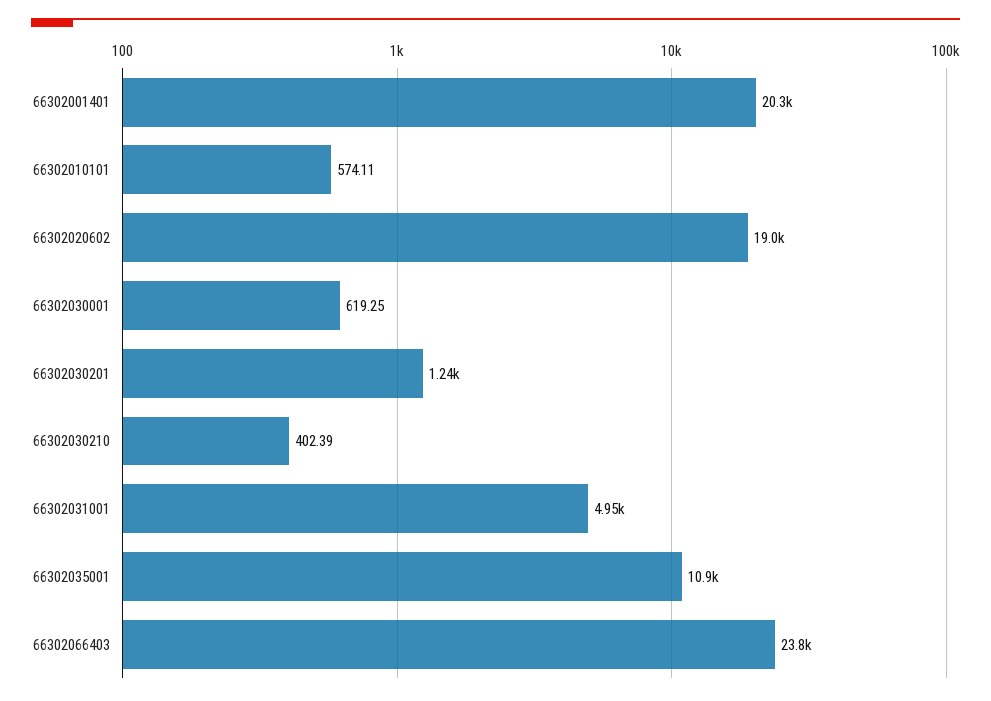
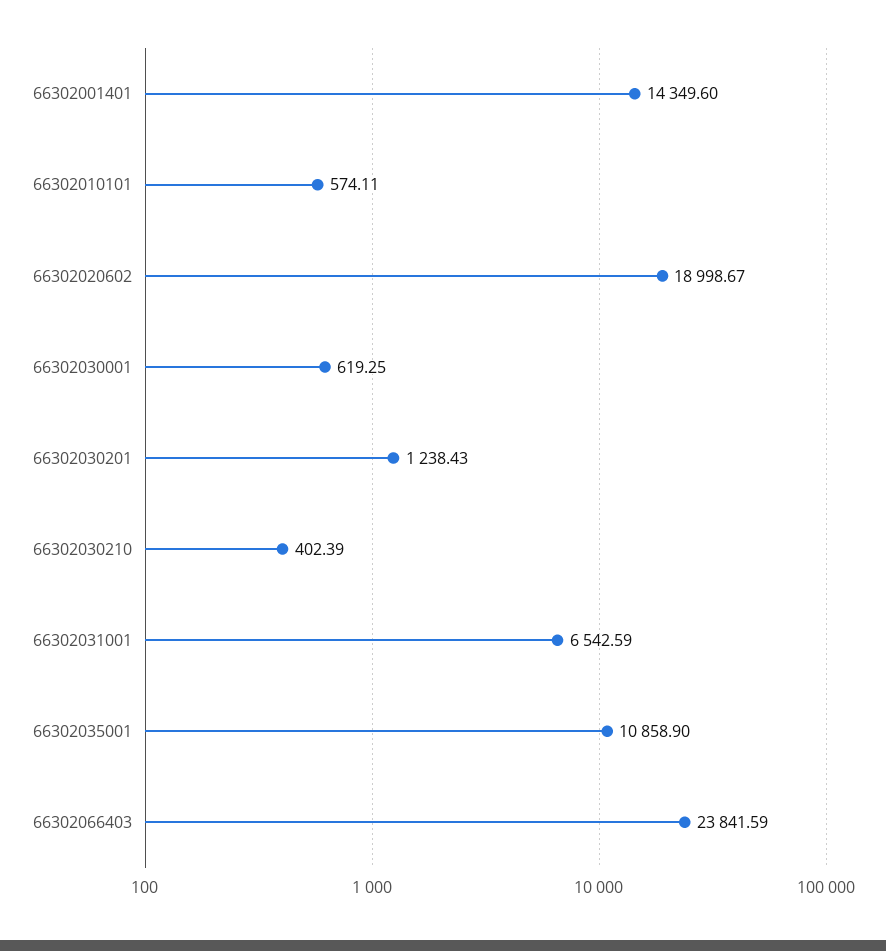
66302001401: 20300 -> 14349.6
66302031001: 4950 -> 6542.59

